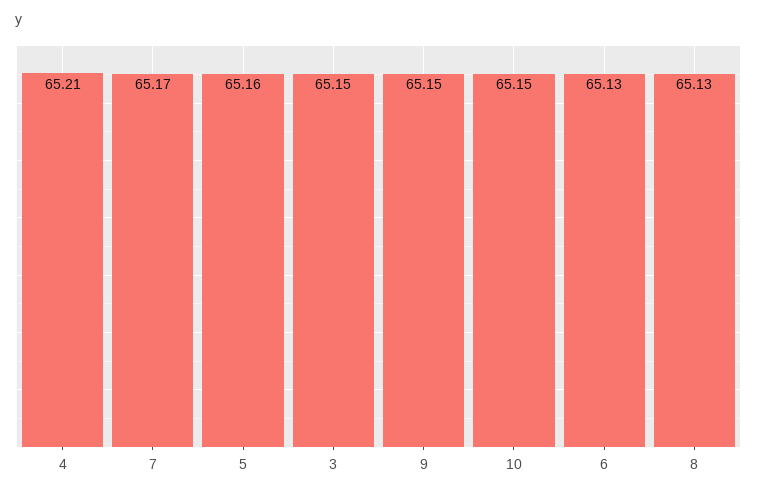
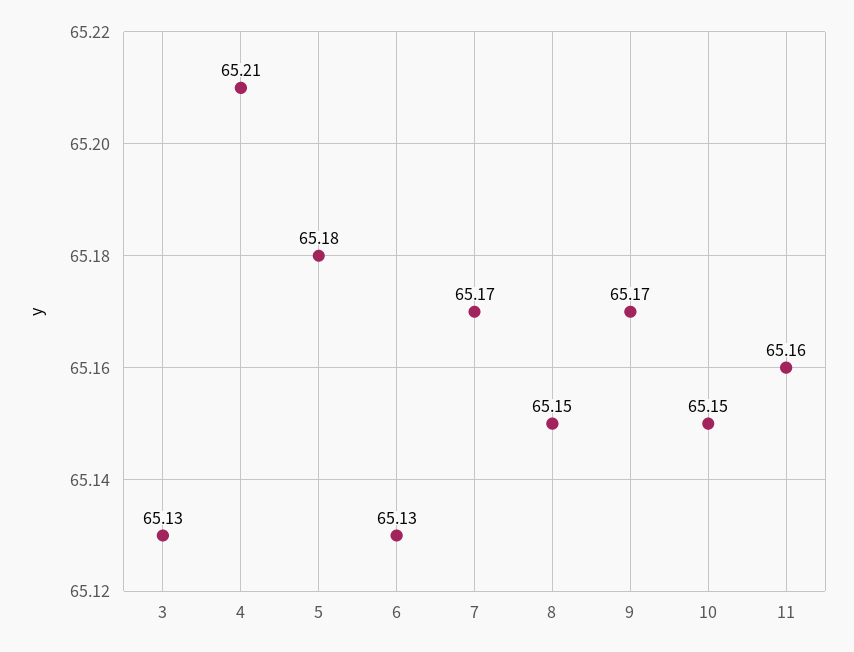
5: 65.16 -> 65.18
3: 65.15 -> 65.13
9: 65.15 -> 65.17
8: 65.13 -> 65.15
11: none -> 65.16

